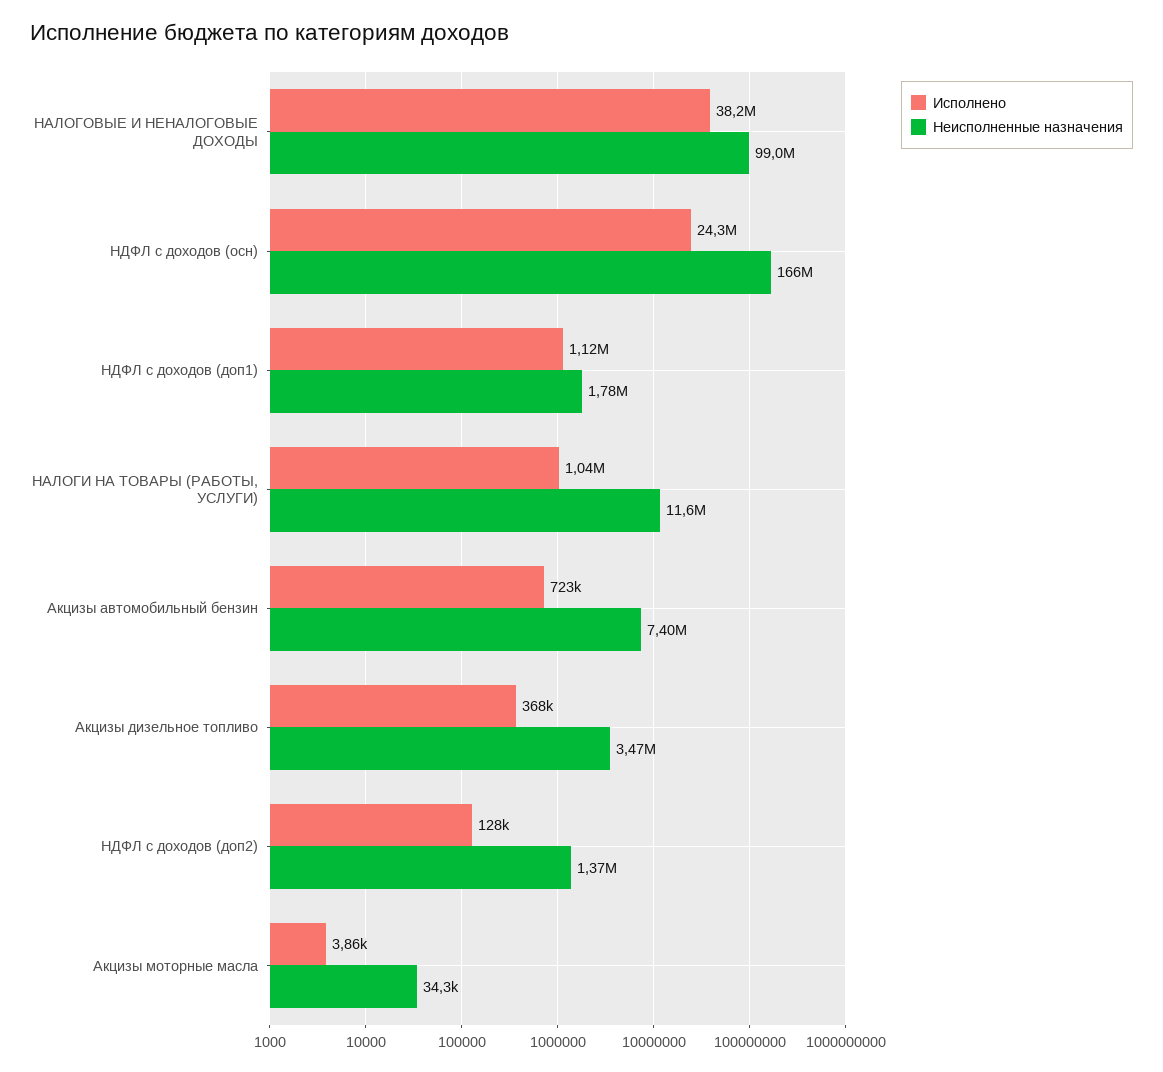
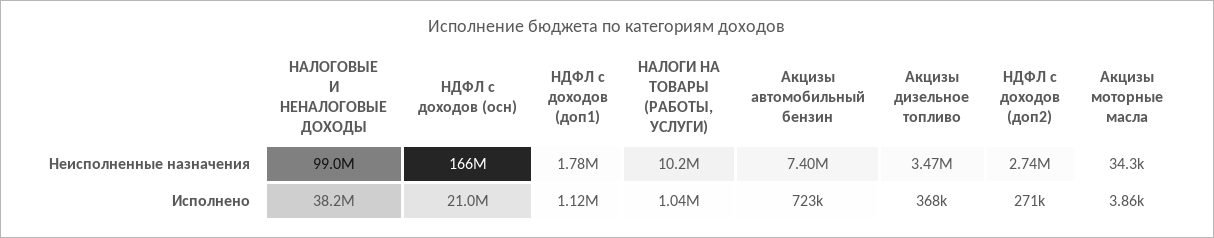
Исполнено, НДФЛ с доходов (осн): 24300000 -> 21000000
Неисполненные назначения, НАЛОГИ НА ТОВАРЫ (РАБОТЫ, УСЛУГИ): 11600000 -> 10200000
Исполнено, НДФЛ с доходов (доп2): 128000 -> 271000
Неисполненные назначения, НДФЛ с доходов (доп2): 1370000 -> 2740000

